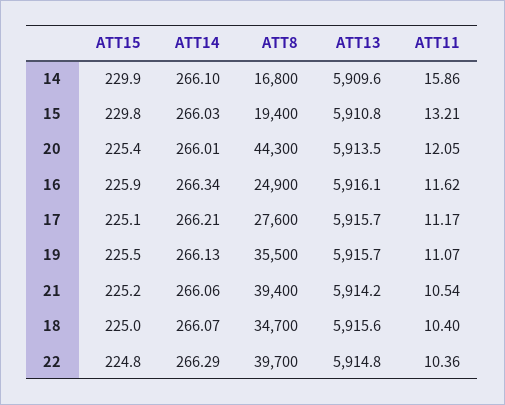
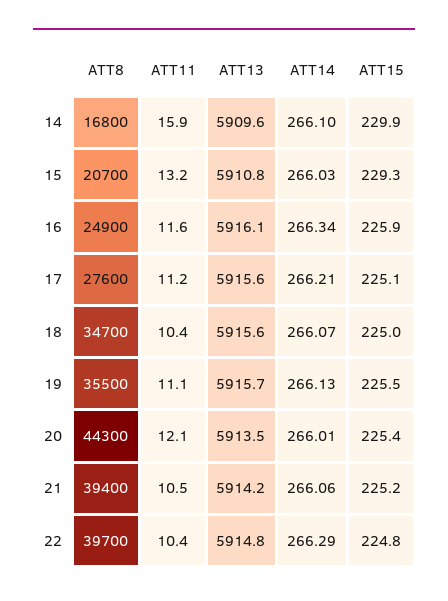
ATT15, 15: 229.8 -> 229.3
ATT8, 15: 19400 -> 20700
ATT13, 17: 5915.7 -> 5915.6

